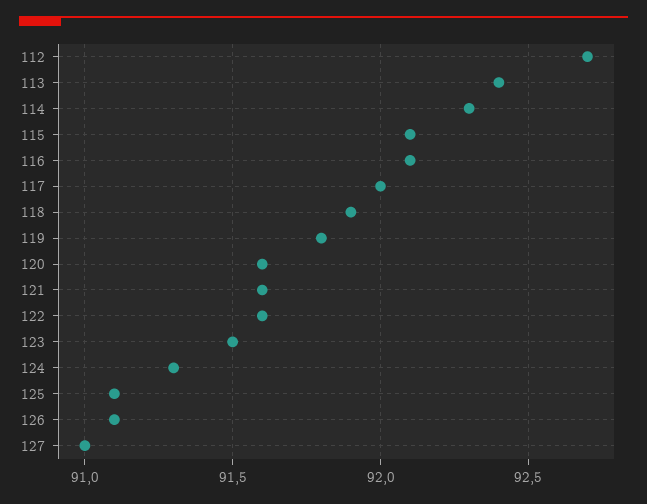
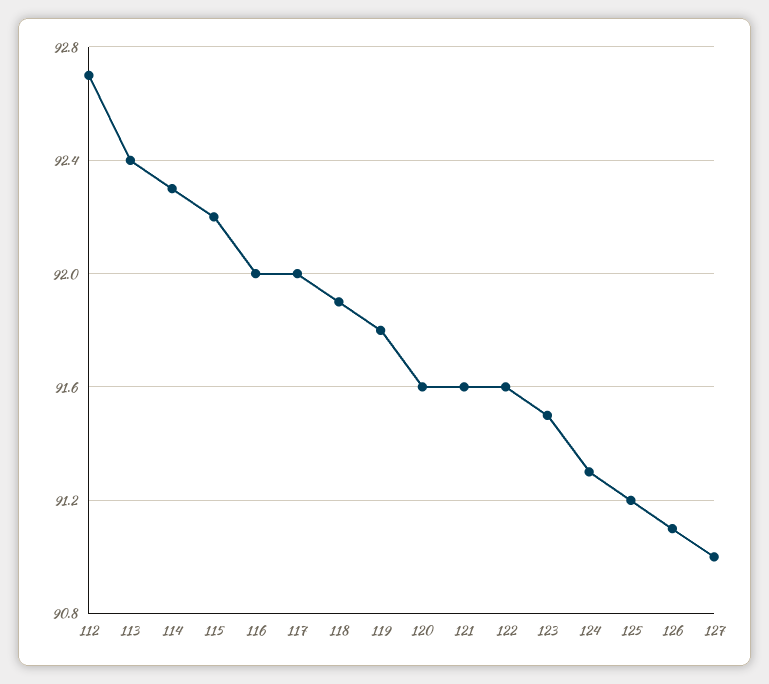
115: 92.1 -> 92.2
116: 92.1 -> 92
125: 91.1 -> 91.2

